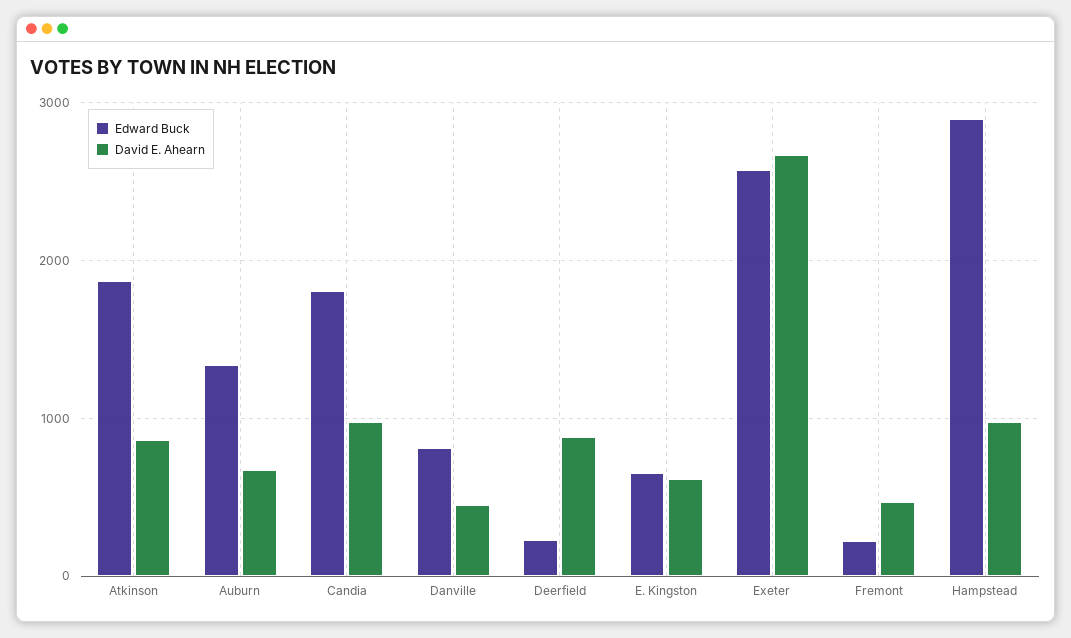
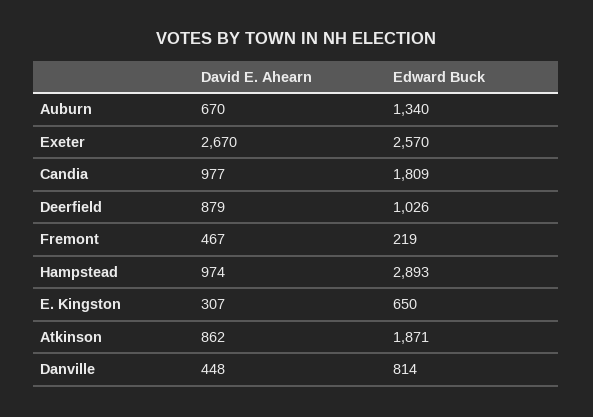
Edward Buck, Deerfield: 200 -> 1026
David E. Ahearn, E. Kingston: 600 -> 307

